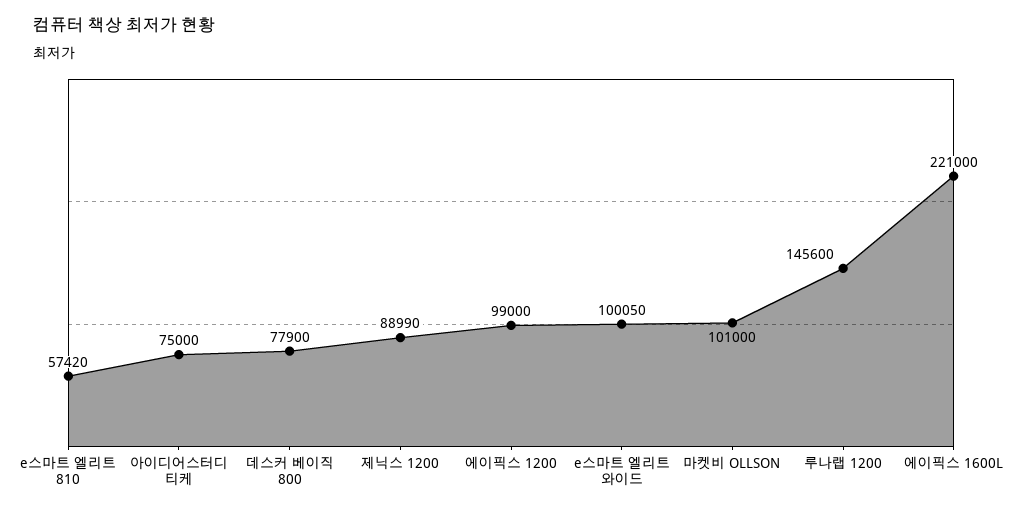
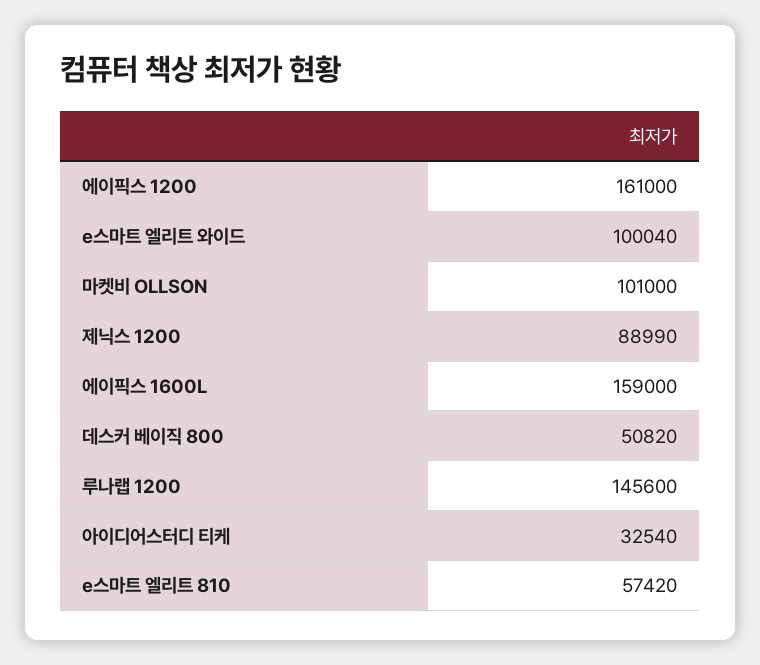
아이디어스터디 티케: 75000 -> 32540
데스커 베이직 800: 77900 -> 50820
에이픽스 1200: 99000 -> 161000
e스마트 엘리트 와이드: 100050 -> 100040
에이픽스 1600L: 221000 -> 159000

